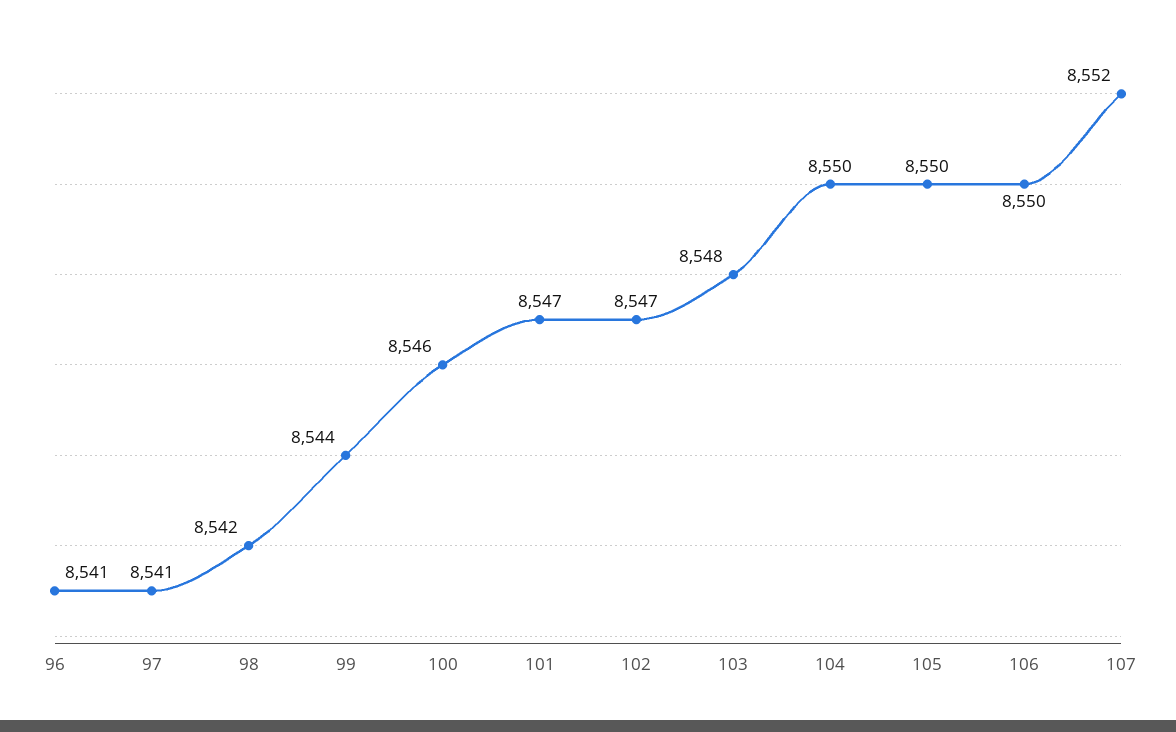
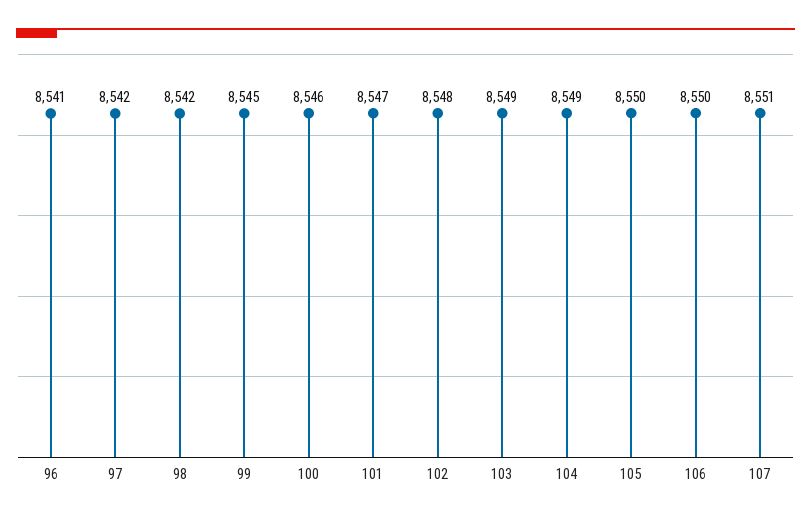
97: 8541 -> 8542
99: 8544 -> 8545
102: 8547 -> 8548
103: 8548 -> 8549
104: 8550 -> 8549
107: 8552 -> 8551

